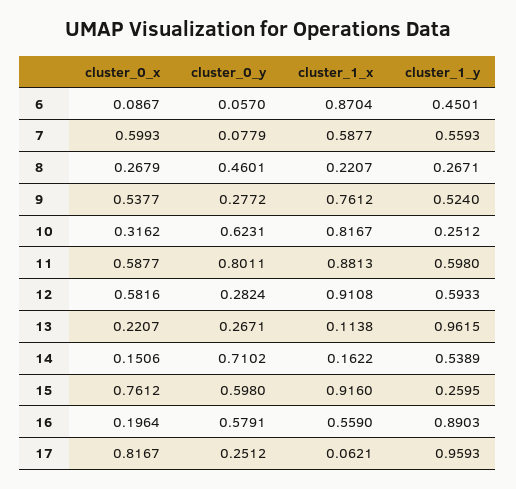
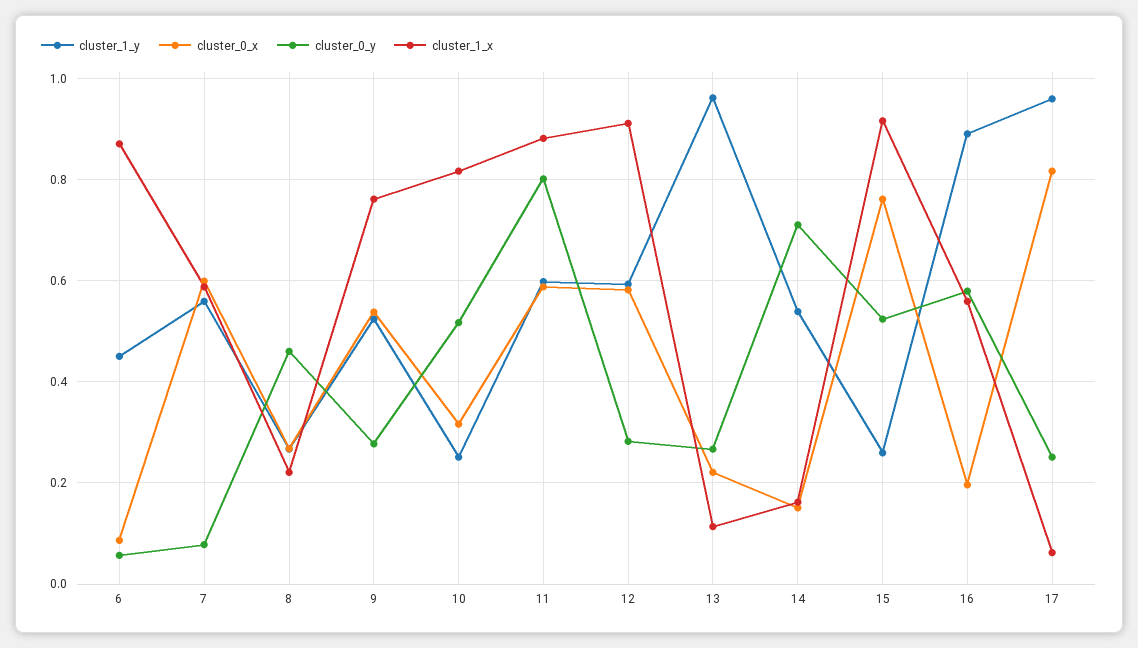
cluster_0_y, 10: 0.6231 -> 0.52
cluster_0_y, 15: 0.598 -> 0.52

